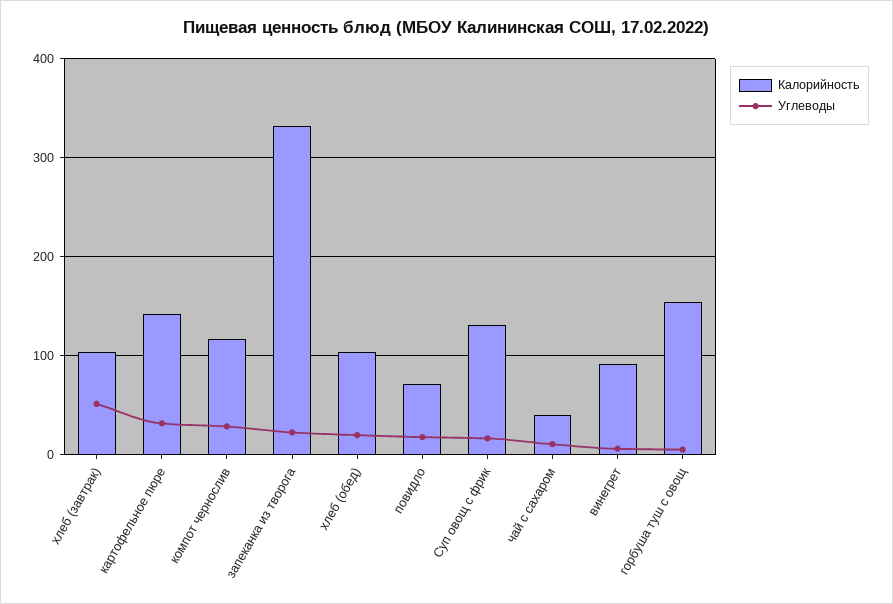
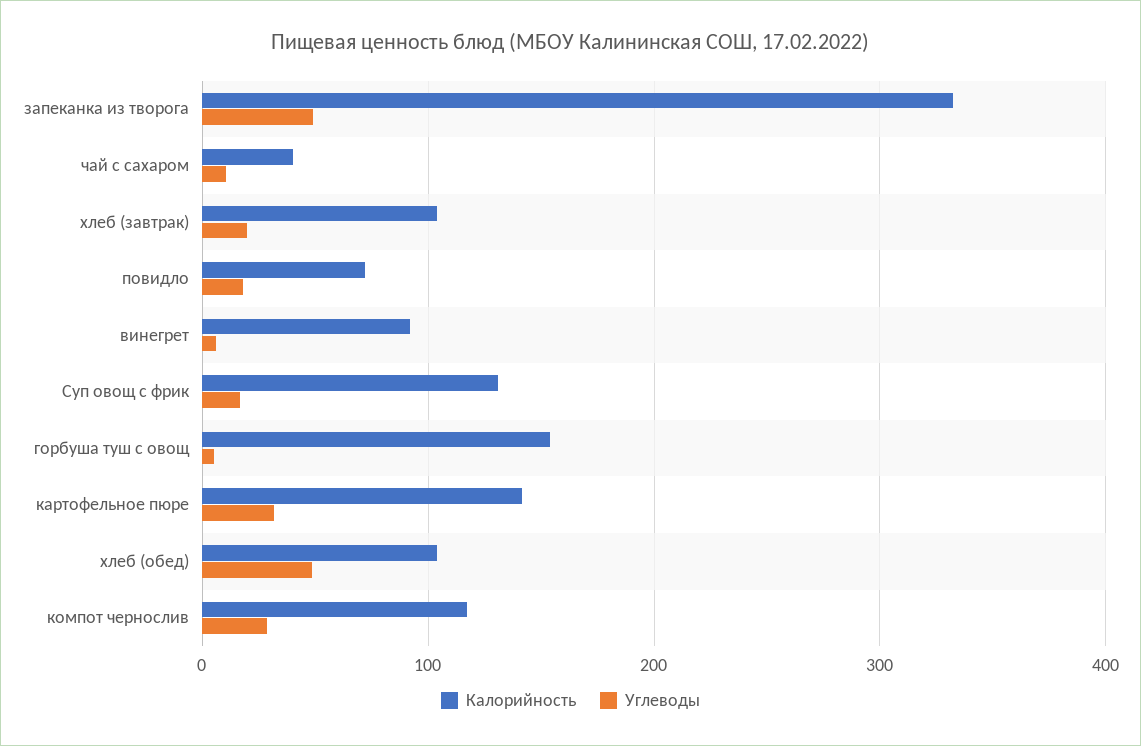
Углеводы, хлеб (завтрак): 50 -> 20
Углеводы, запеканка из творога: 20 -> 50
Углеводы, хлеб (обед): 20 -> 50

